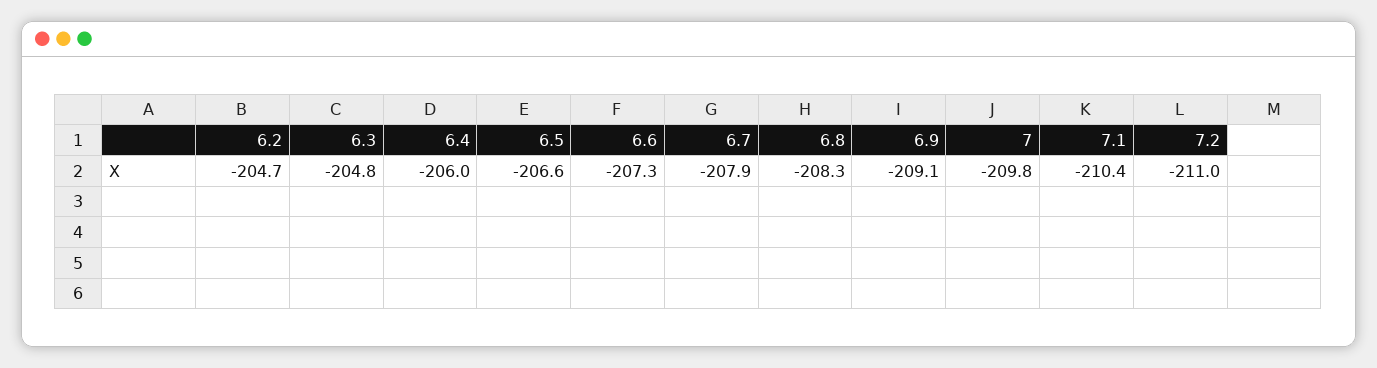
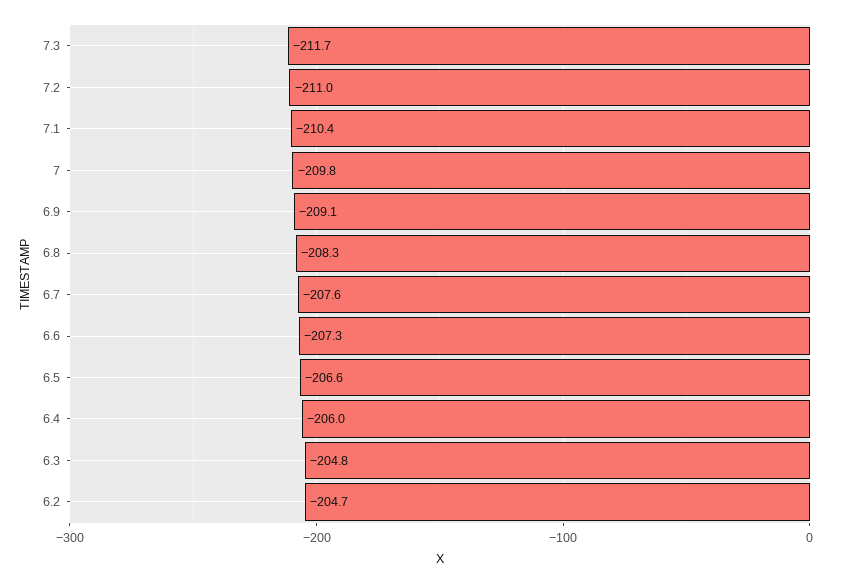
6.7: -207.9 -> -207.6
7.3: none -> -211.7

